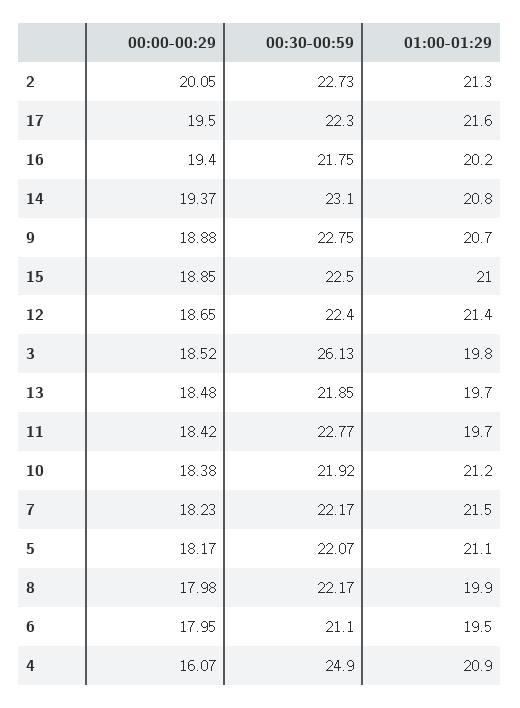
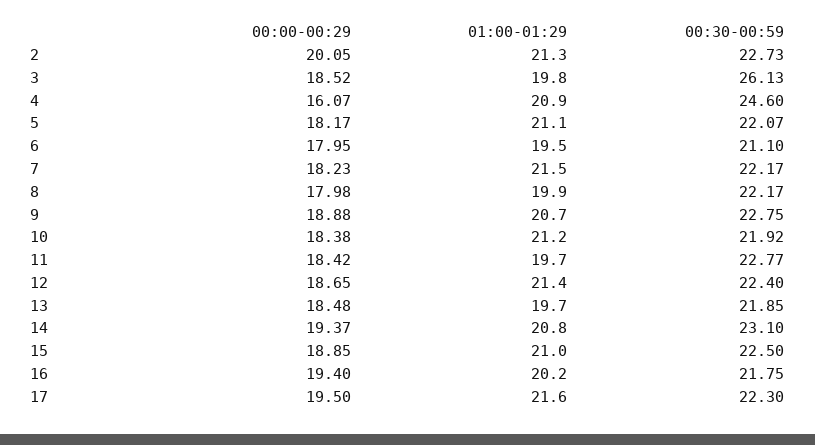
00:30-00:59, 4: 24.9 -> 24.6

